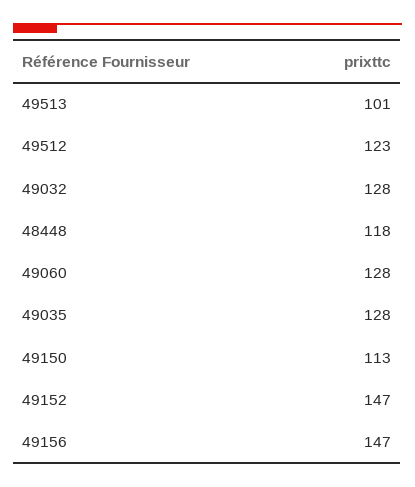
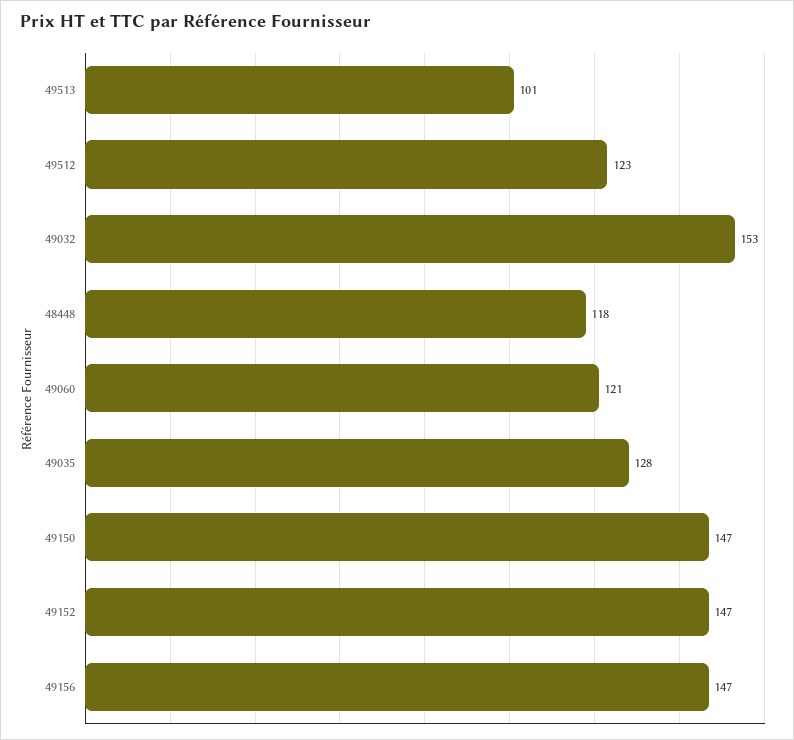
49032: 128 -> 153
49060: 128 -> 121
49150: 113 -> 147

